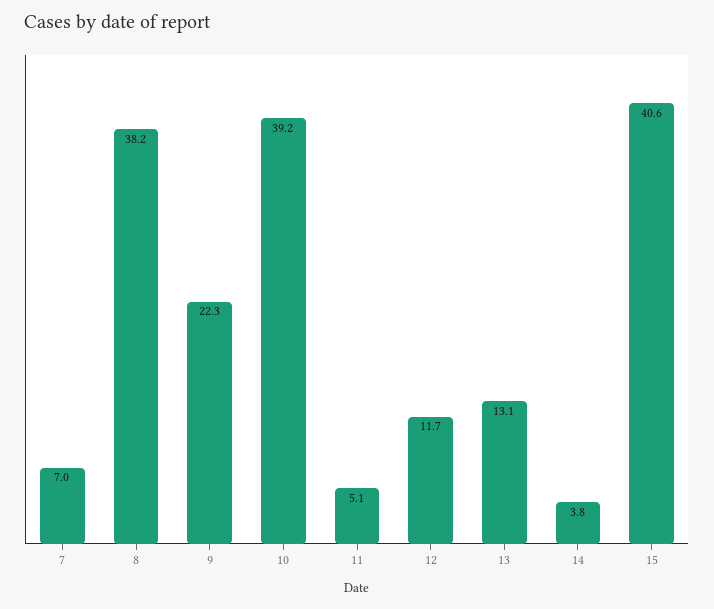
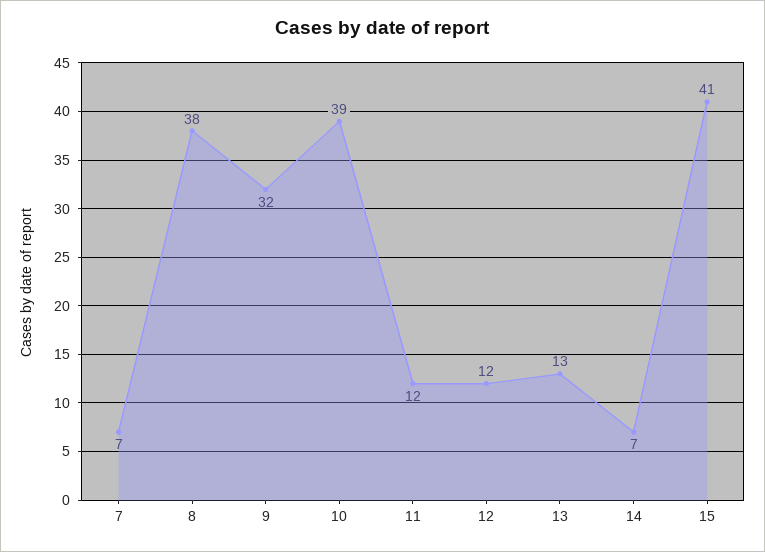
9: 22.3 -> 32
11: 5.1 -> 12
14: 3.8 -> 7

